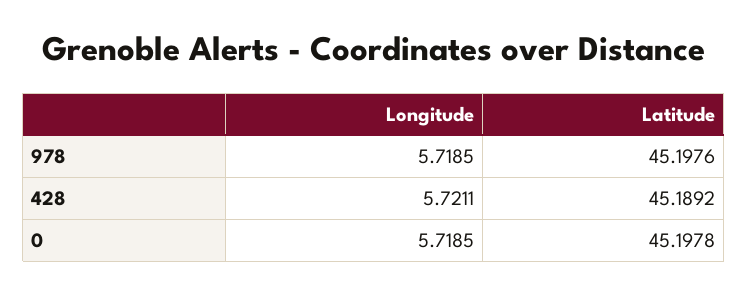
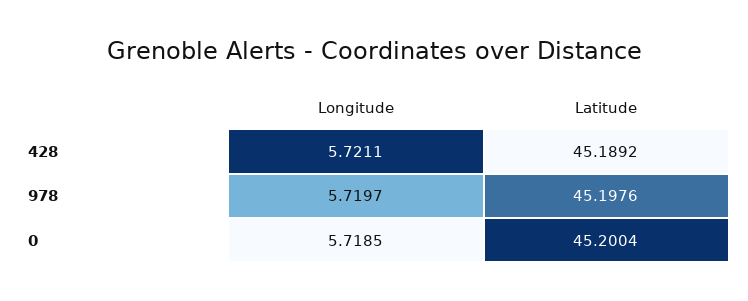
Longitude, 978: 5.7185 -> 5.7197
Latitude, 0: 45.1978 -> 45.2004

